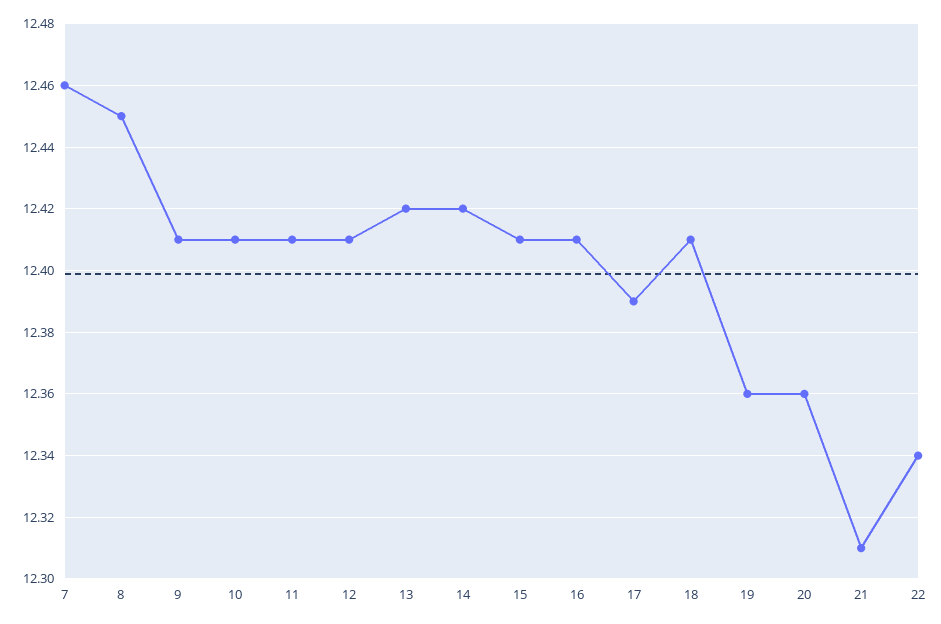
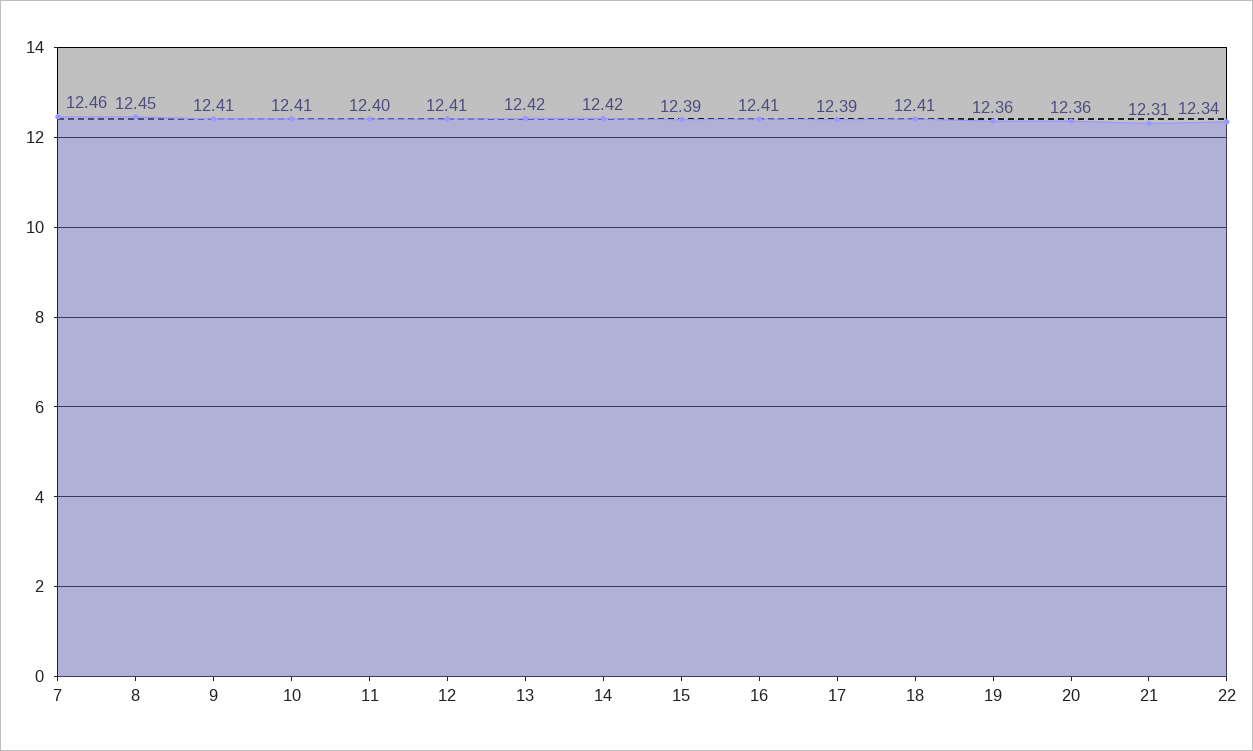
11: 12.41 -> 12.4
15: 12.41 -> 12.39

